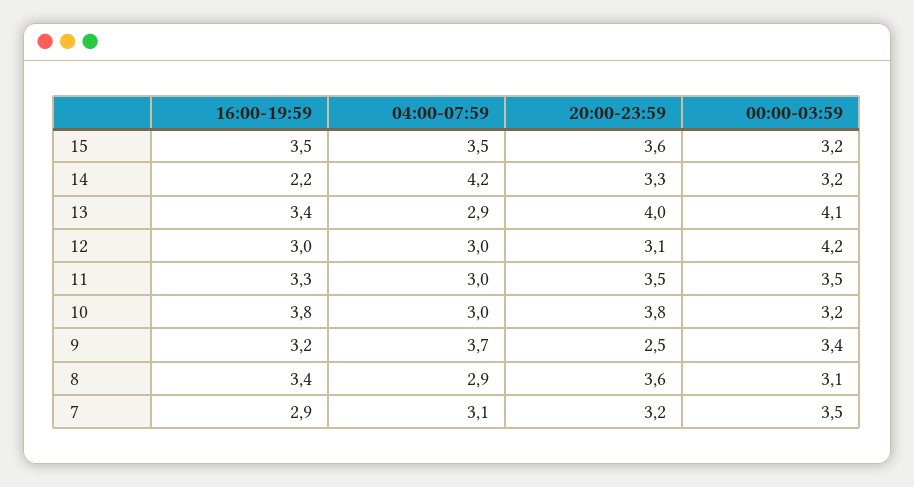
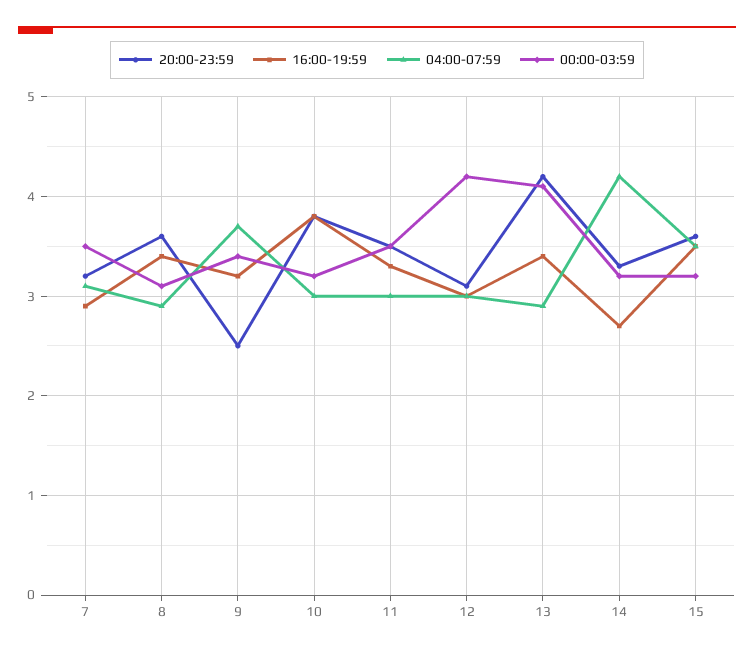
16:00-19:59, 14: 2.2 -> 2.7
20:00-23:59, 13: 4 -> 4.2

